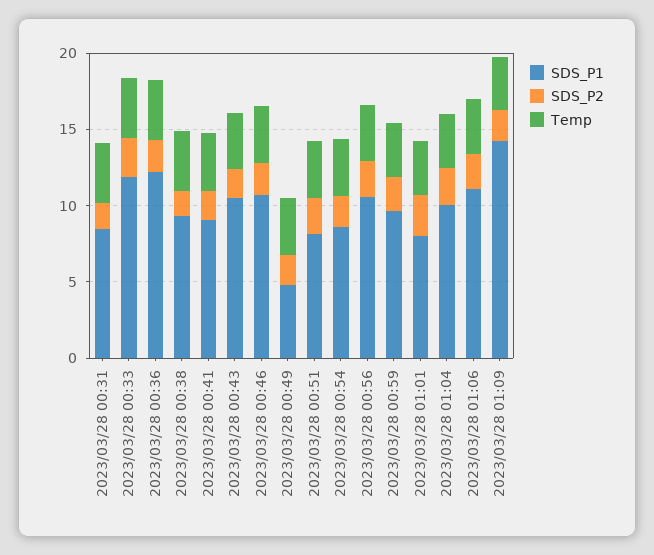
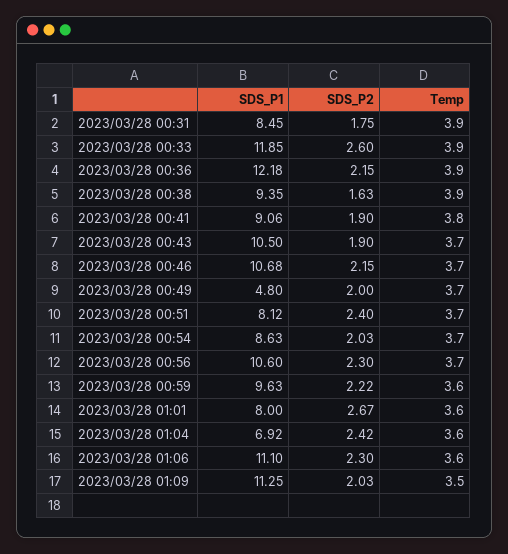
SDS_P1, 2023/03/28 01:04: 10 -> 6.92
SDS_P1, 2023/03/28 01:09: 14 -> 11.25

